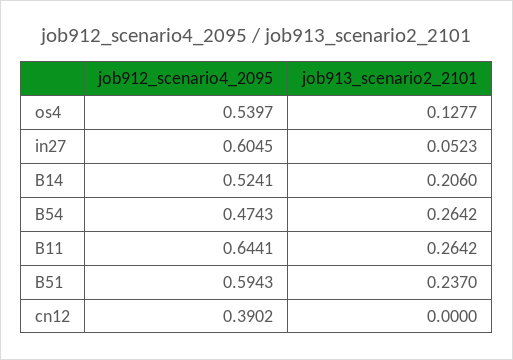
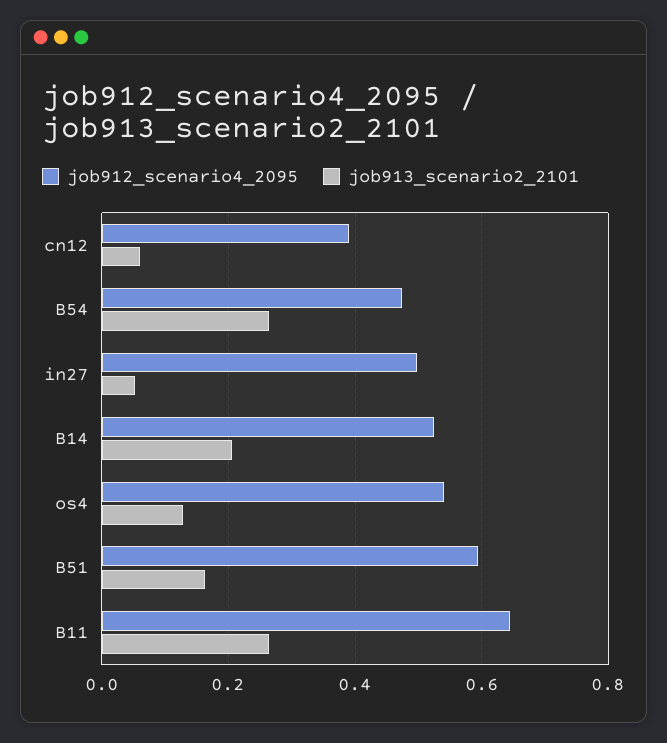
job912_scenario4_2095, in27: 0.6045 -> 0.5
job913_scenario2_2101, B51: 0.237 -> 0.16
job913_scenario2_2101, cn12: 0 -> 0.06

